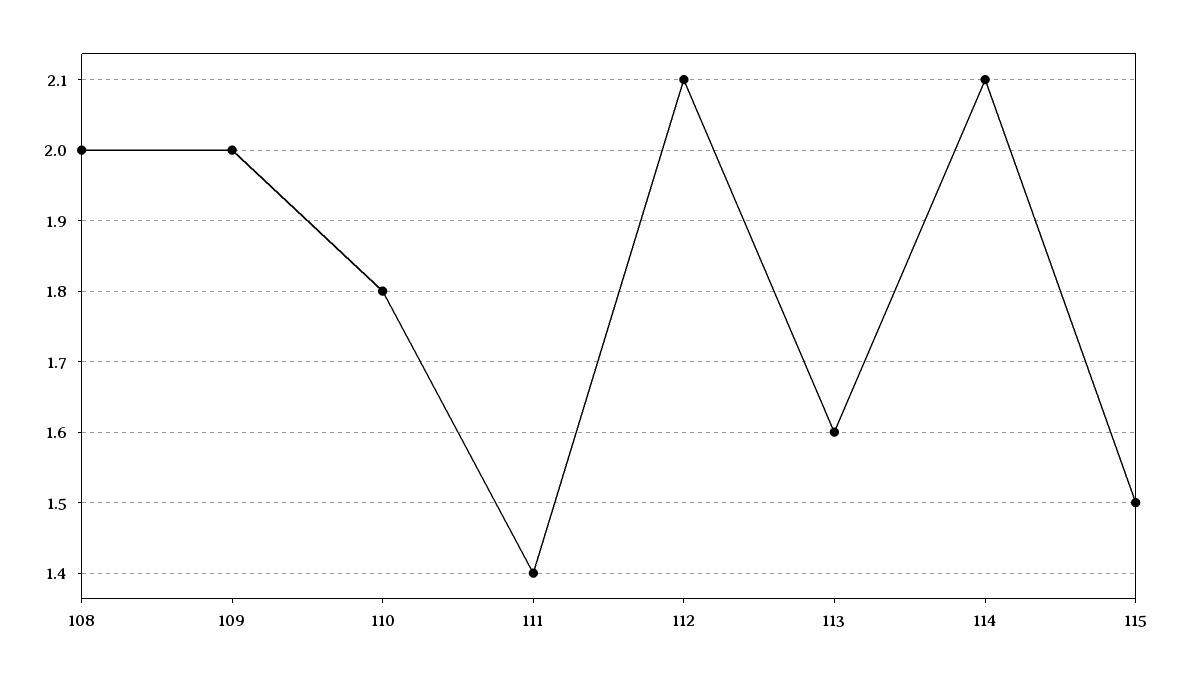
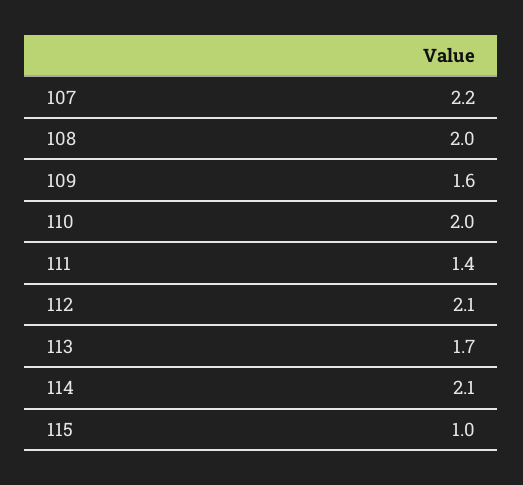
109: 2 -> 1.6
110: 1.8 -> 2
113: 1.6 -> 1.7
115: 1.5 -> 1
107: none -> 2.2

